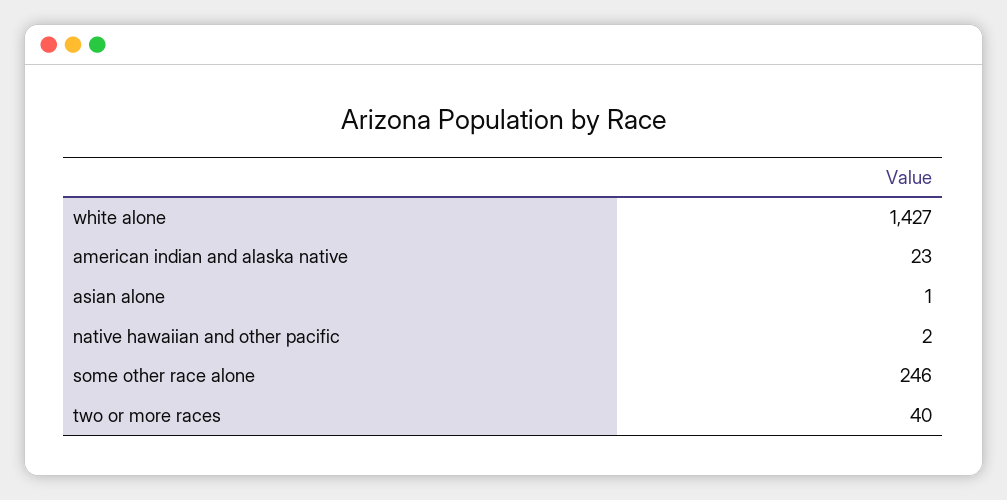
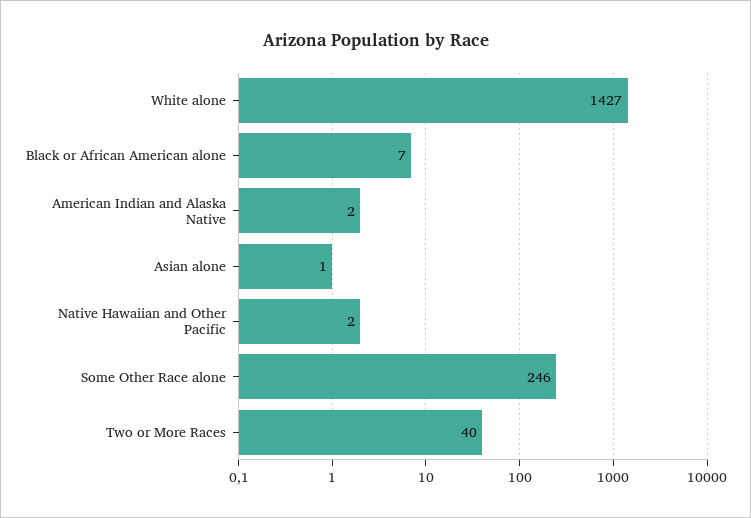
american indian and alaska native: 23 -> 2
Black or African American alone: none -> 7

